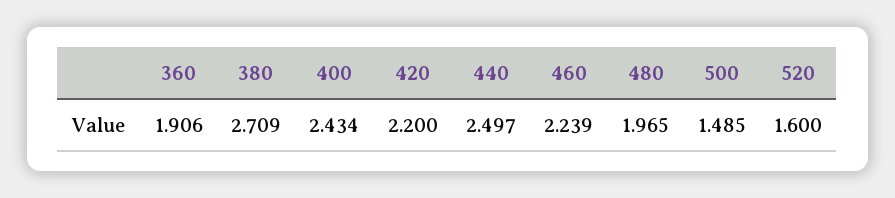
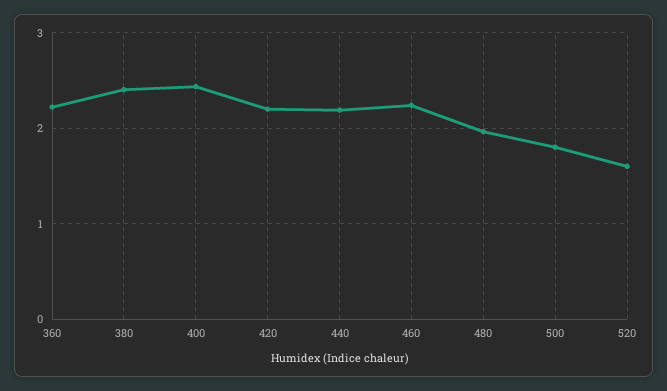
360: 1.906 -> 2.2
380: 2.709 -> 2.4
440: 2.497 -> 2.2
500: 1.485 -> 1.8

